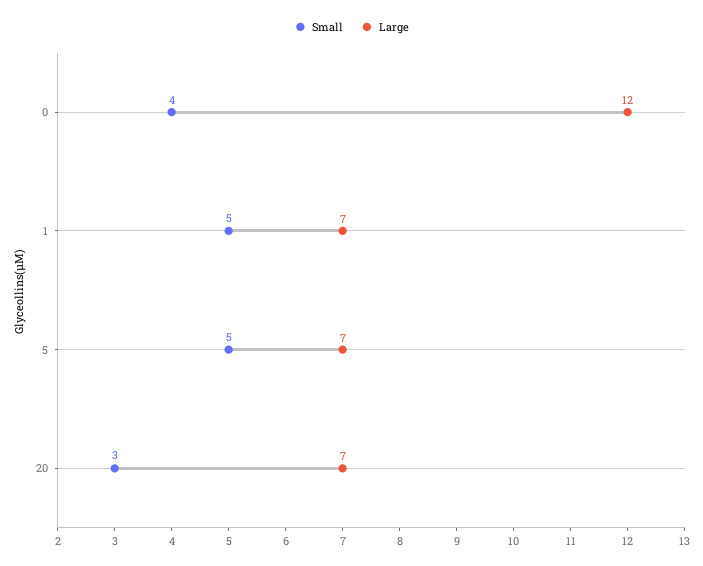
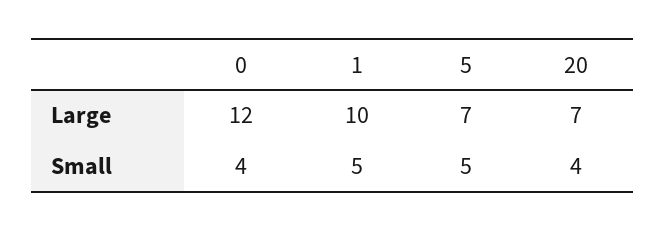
Large, 1: 7 -> 10
Small, 20: 3 -> 4

